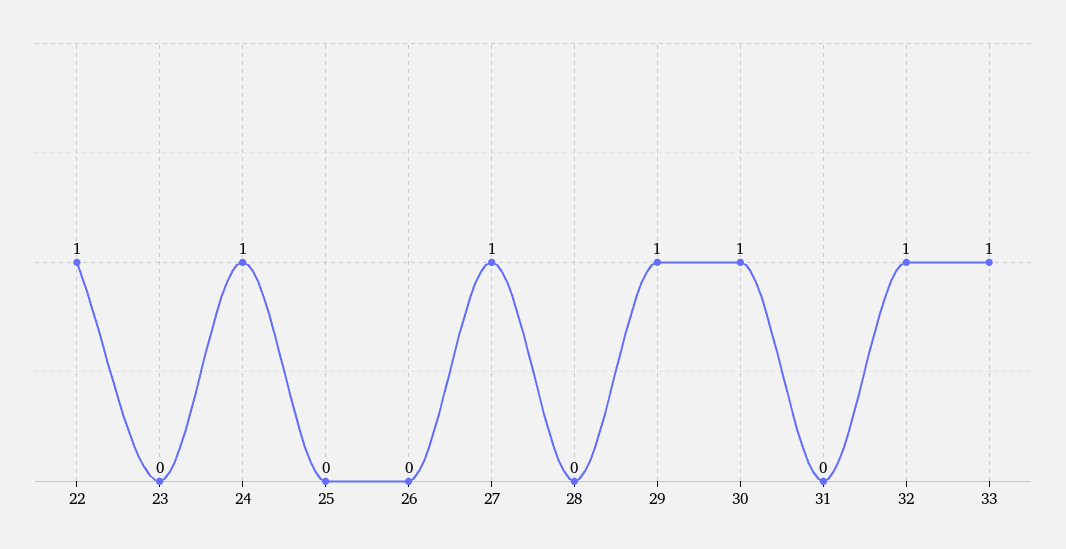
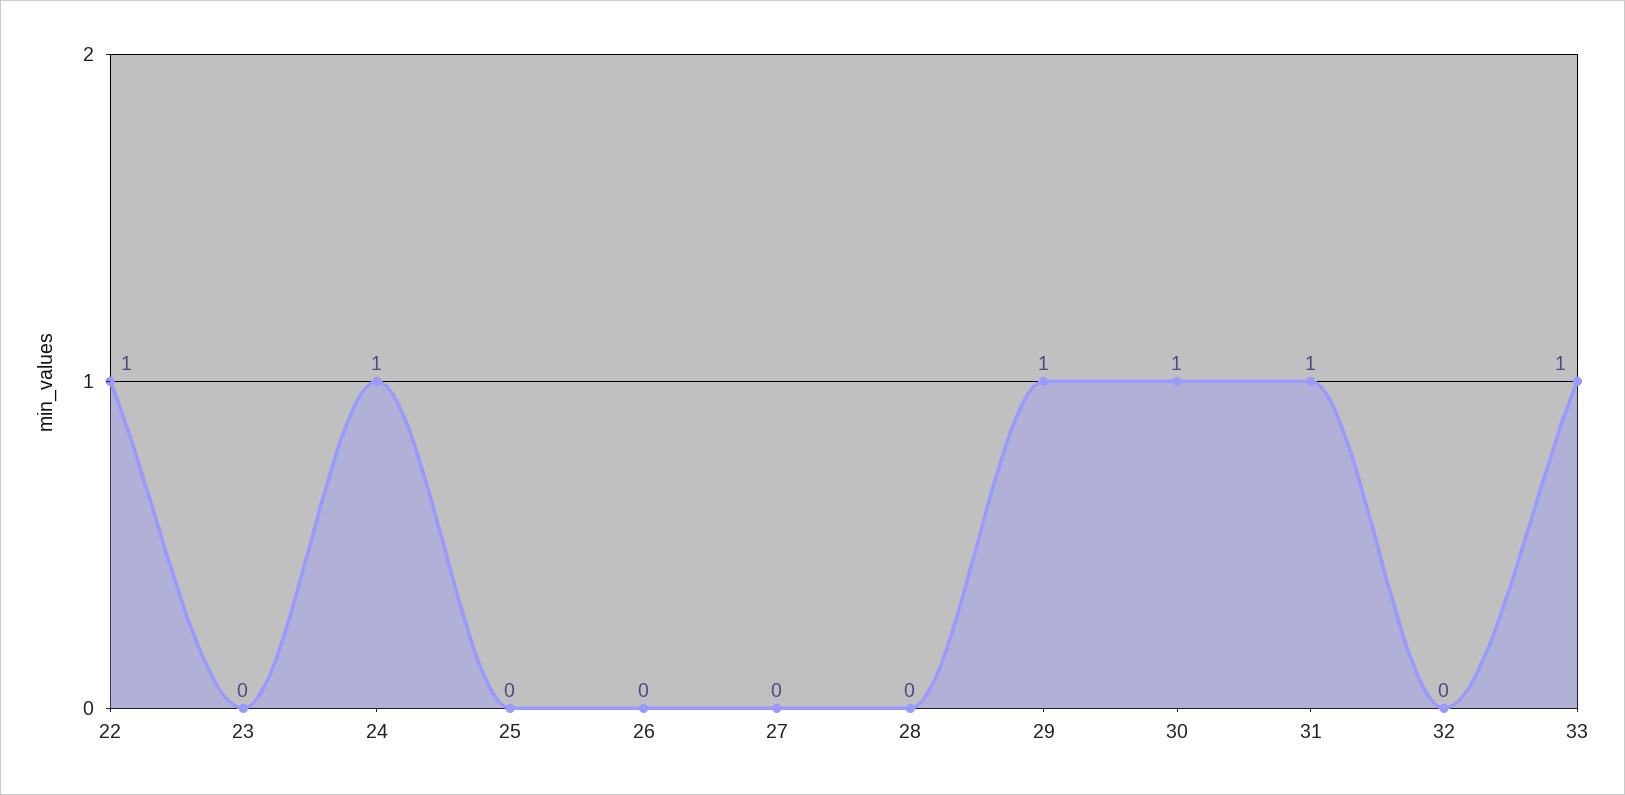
27: 1 -> 0
31: 0 -> 1
32: 1 -> 0

